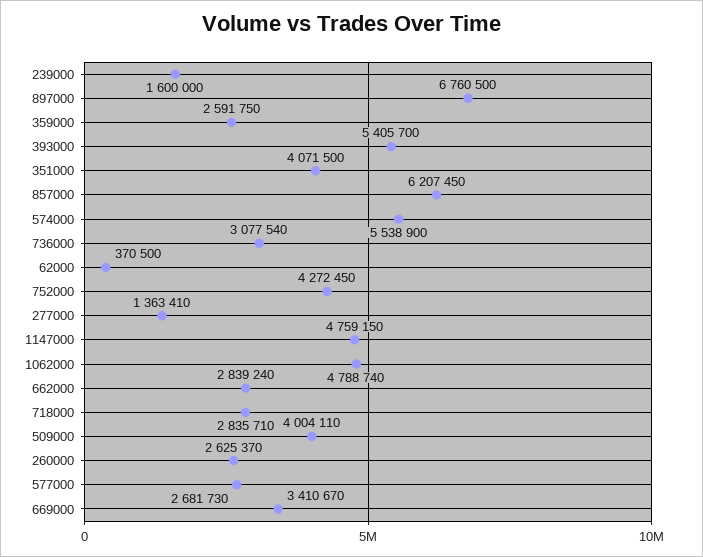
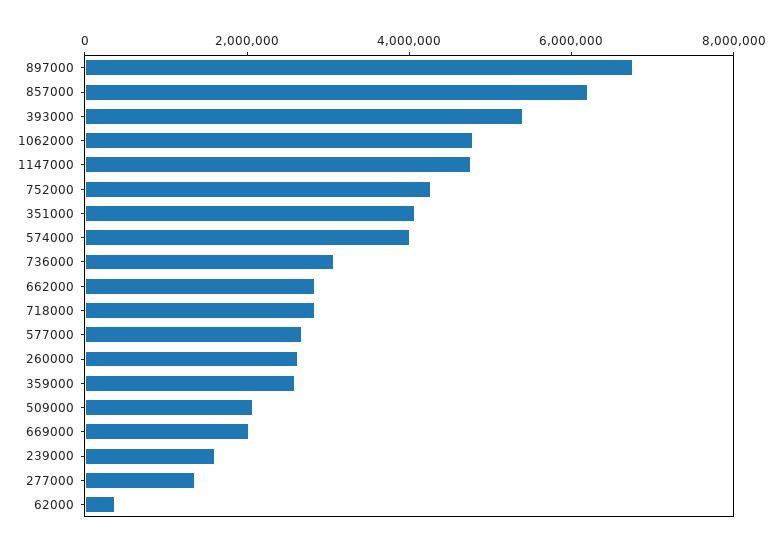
574000: 5538900 -> 4000000
509000: 4004110 -> 2000000
669000: 3410670 -> 2000000

